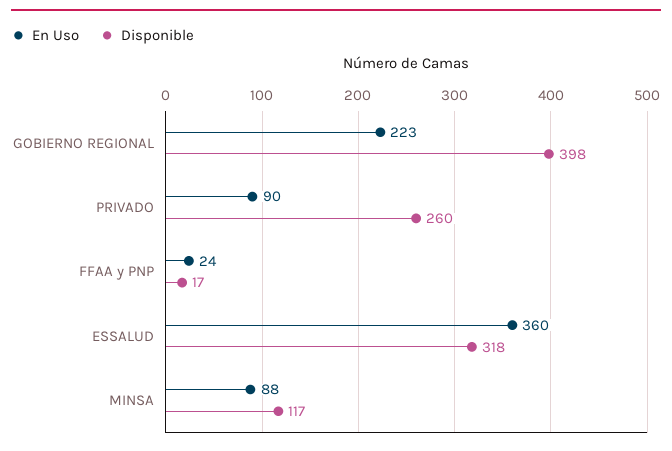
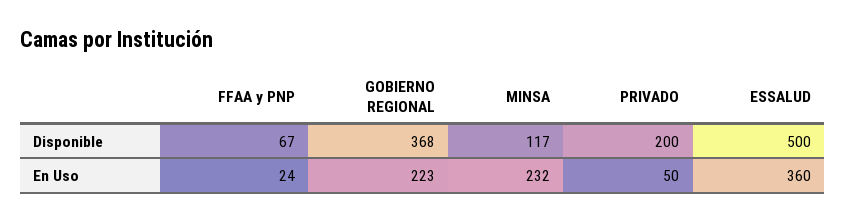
Disponible, GOBIERNO REGIONAL: 398 -> 368
En Uso, PRIVADO: 90 -> 50
Disponible, PRIVADO: 260 -> 200
Disponible, FFAA y PNP: 17 -> 67
Disponible, ESSALUD: 318 -> 500
En Uso, MINSA: 88 -> 232

